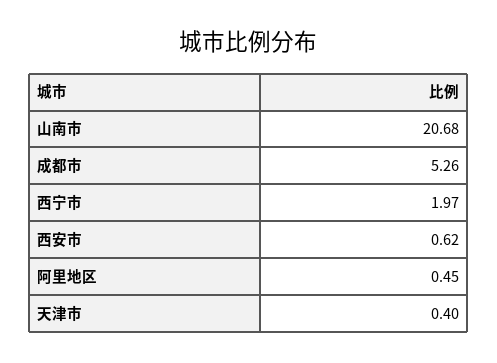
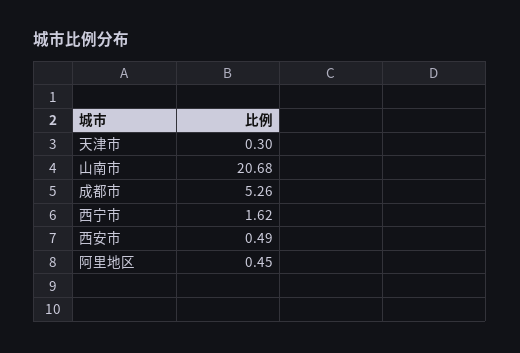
西宁市: 1.97 -> 1.62
西安市: 0.62 -> 0.49
天津市: 0.4 -> 0.3

